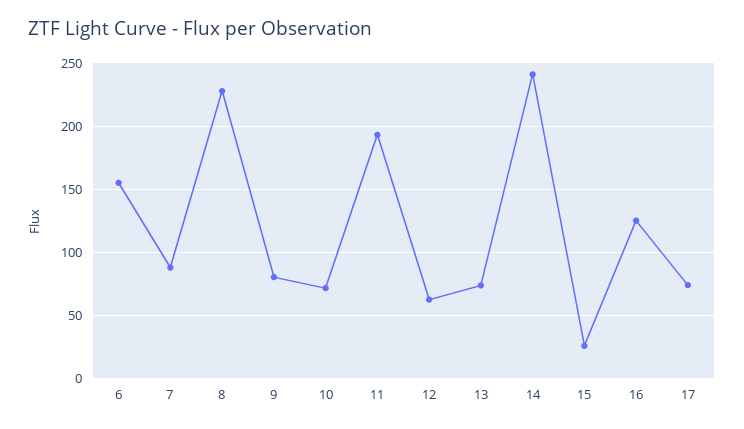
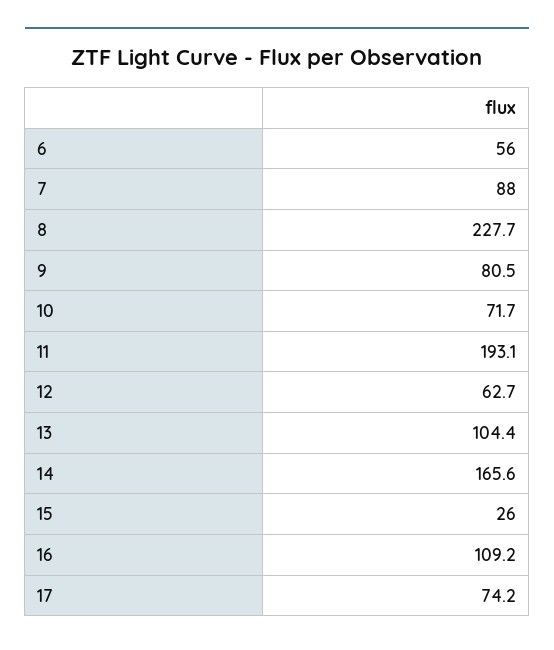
6: 155 -> 56
13: 75 -> 104.4
14: 240 -> 165.6
16: 125 -> 109.2

